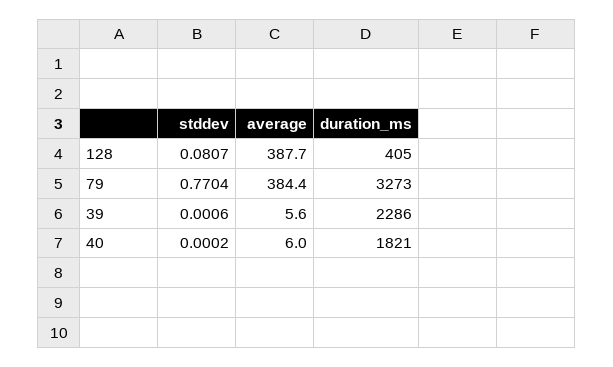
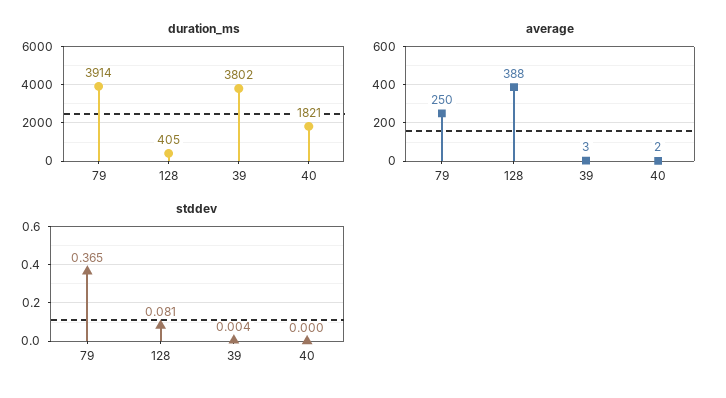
stddev, 79: 0.7704 -> 0.365
average, 79: 384.4 -> 250
duration_ms, 79: 3273 -> 3914
stddev, 39: 0.0006 -> 0.004
average, 39: 5.6 -> 3
duration_ms, 39: 2286 -> 3802
average, 40: 6 -> 2

